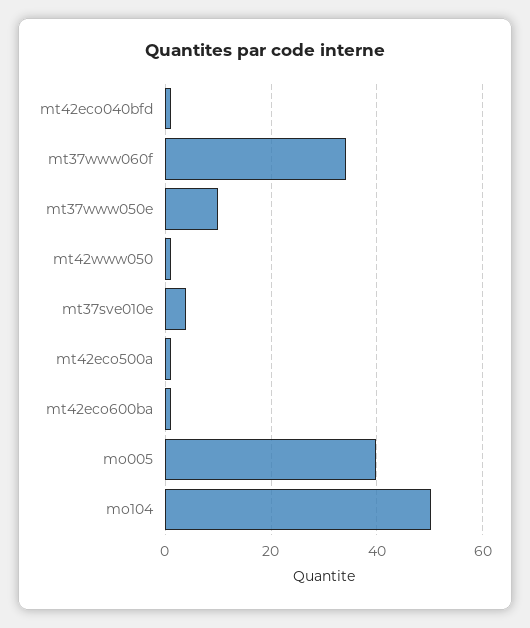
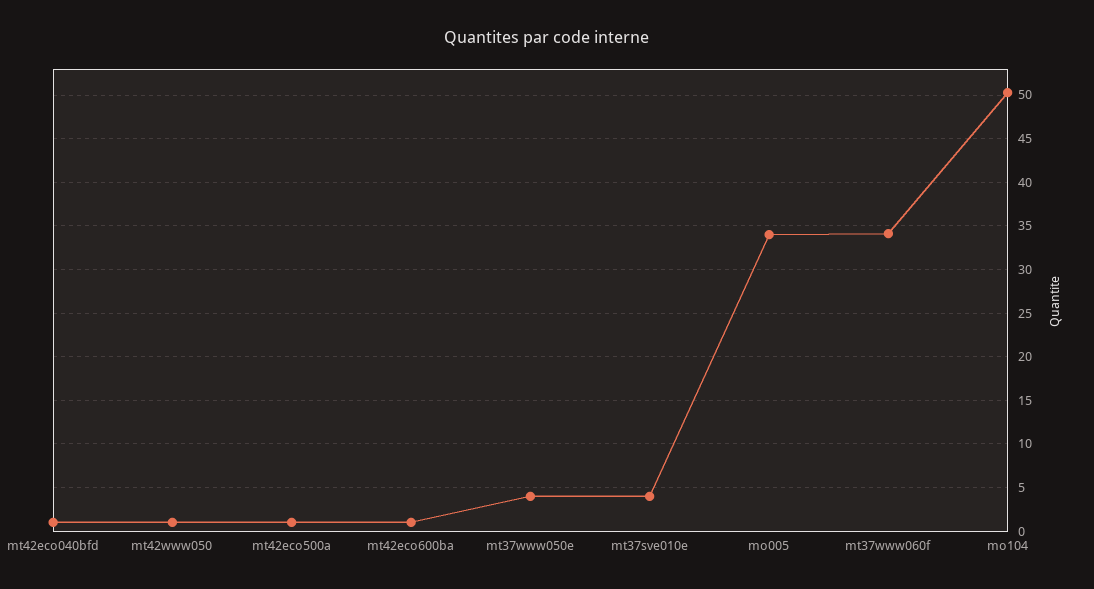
mt37www050e: 10 -> 4
mo005: 40 -> 34

